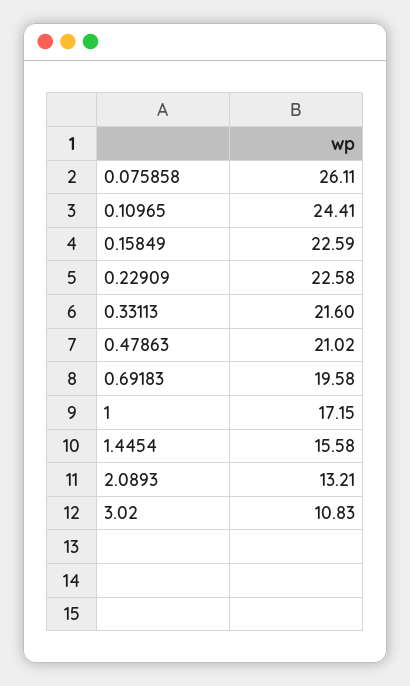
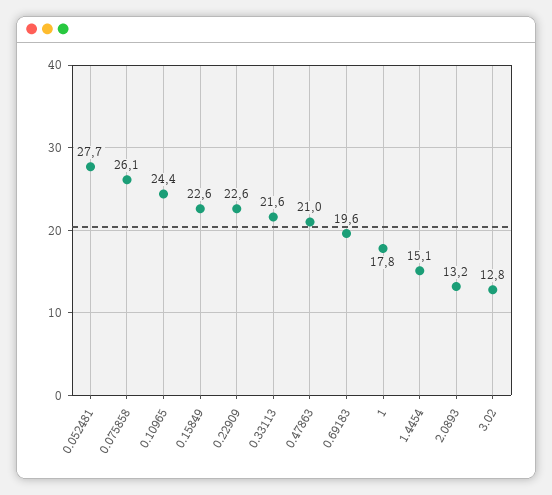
1: 17.15 -> 17.8
1.4454: 15.58 -> 15.1
3.02: 10.83 -> 12.8
0.052481: none -> 27.7

